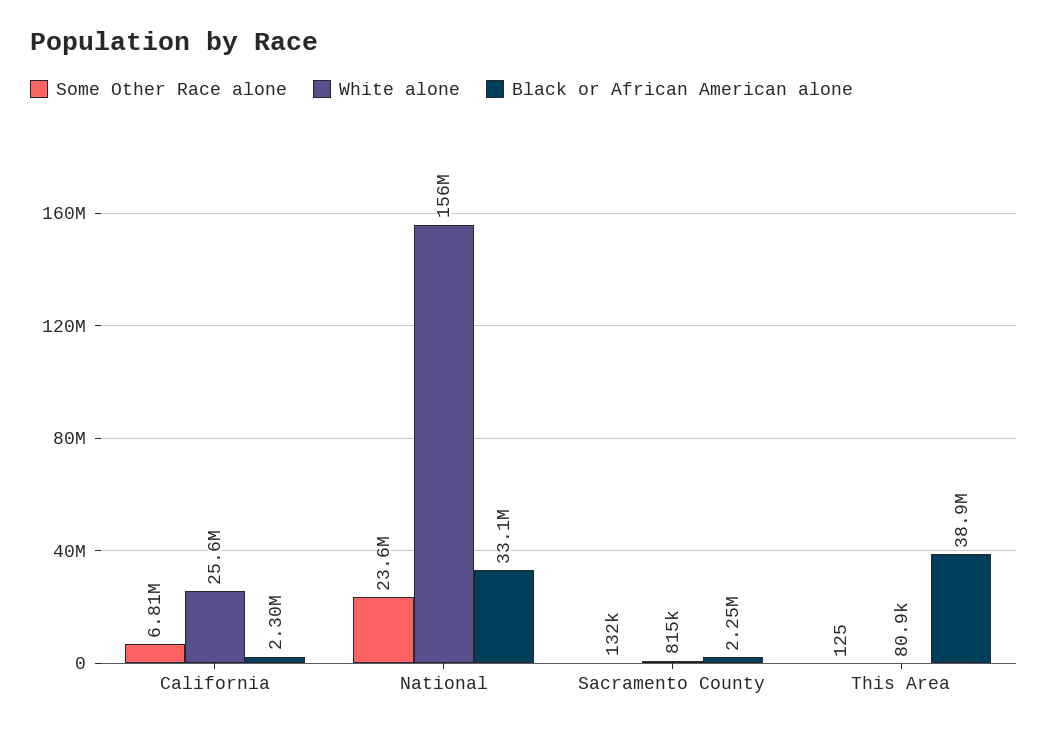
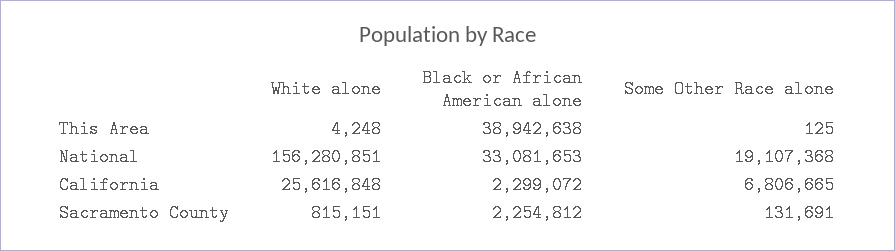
Some Other Race alone, National: 23600000 -> 19107368
White alone, This Area: 80900 -> 4248

